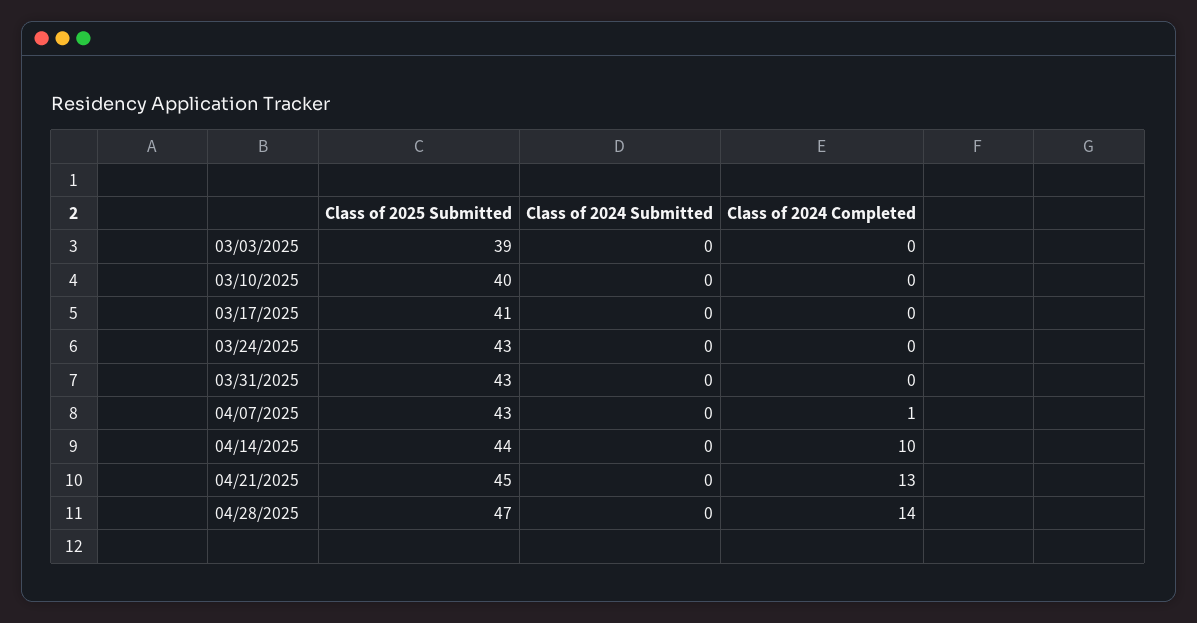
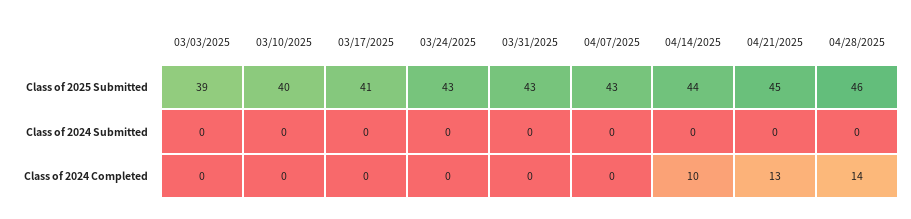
Class of 2024 Completed, 04/07/2025: 1 -> 0
Class of 2025 Submitted, 04/28/2025: 47 -> 46

